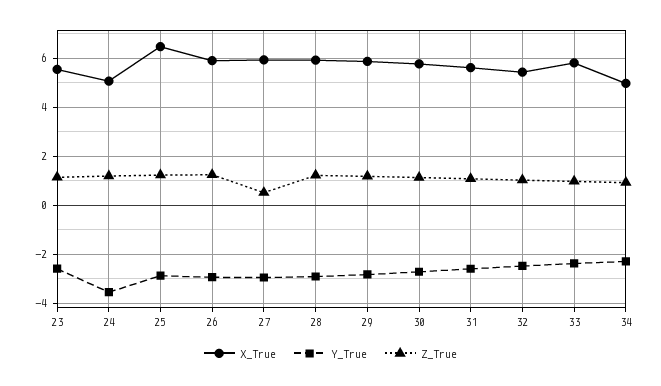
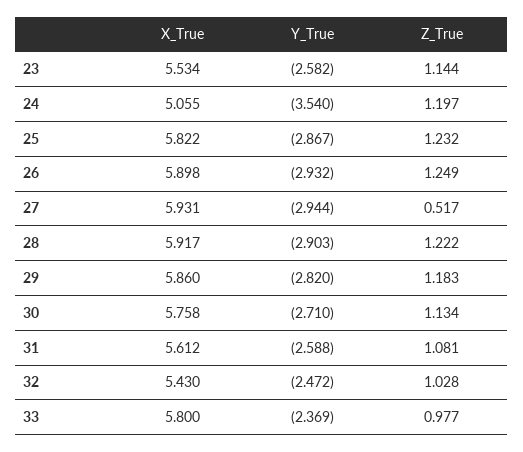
X_True, 25: 6.5 -> 5.822
X_True, 34: 5 -> none
Y_True, 34: -2.25 -> none
Z_True, 34: 1 -> none

